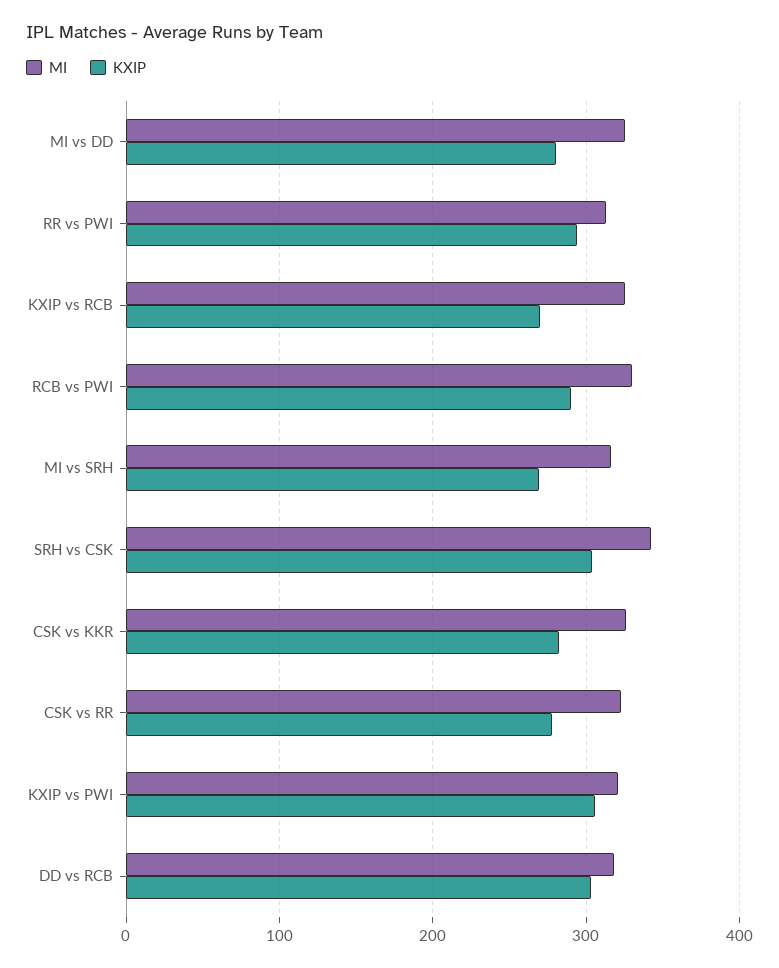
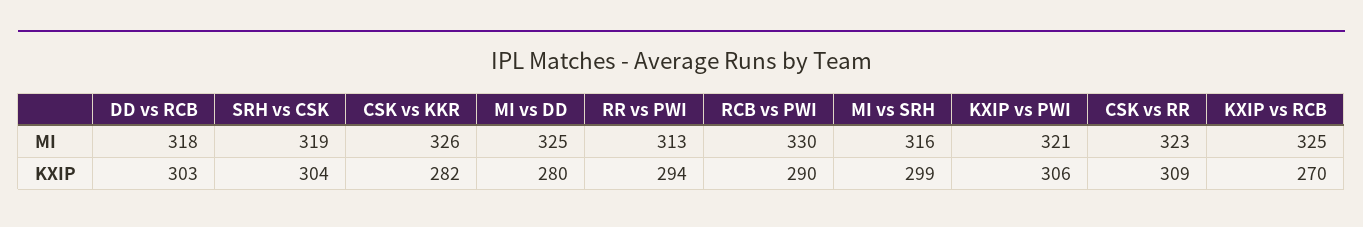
KXIP, MI vs SRH: 270 -> 299
MI, SRH vs CSK: 340 -> 319
KXIP, CSK vs RR: 280 -> 309

